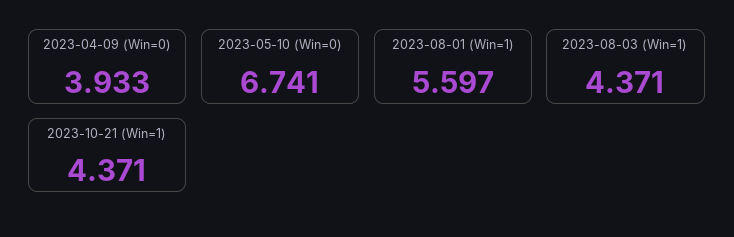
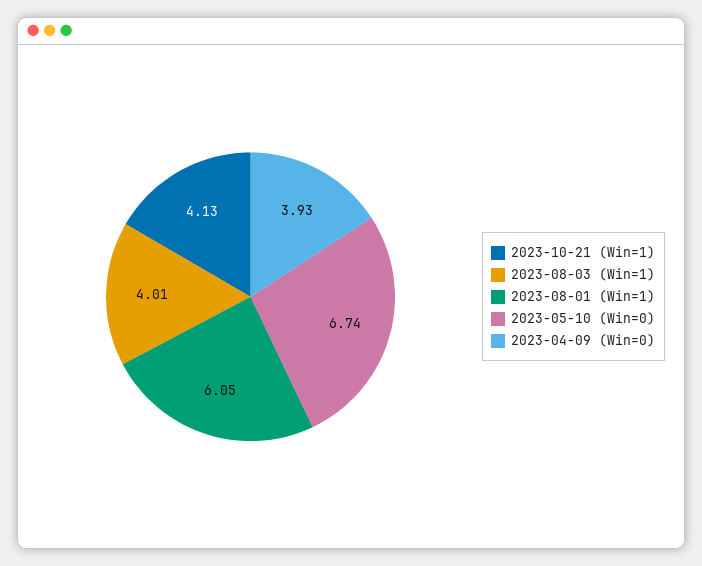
2023-08-01 (Win=1): 5.597 -> 6.05
2023-08-03 (Win=1): 4.371 -> 4.01
2023-10-21 (Win=1): 4.371 -> 4.13

